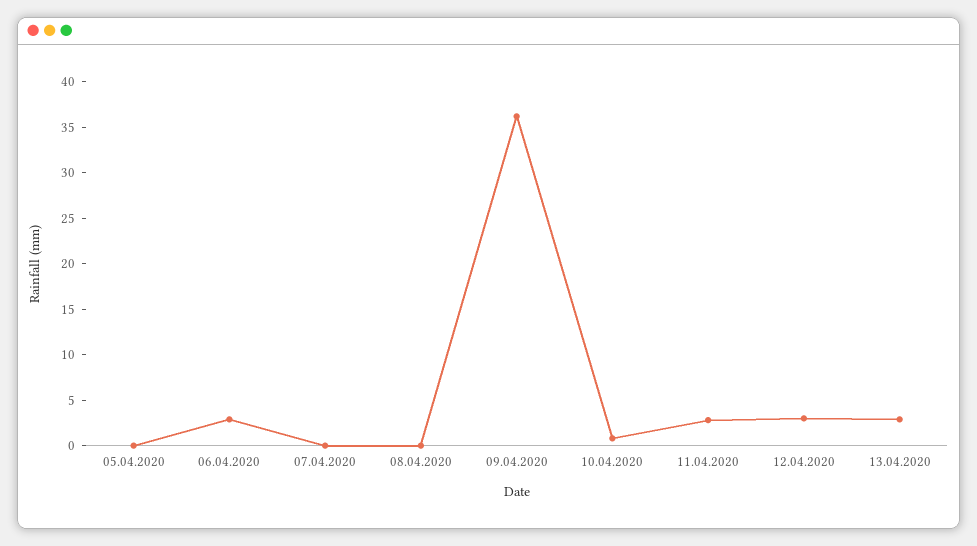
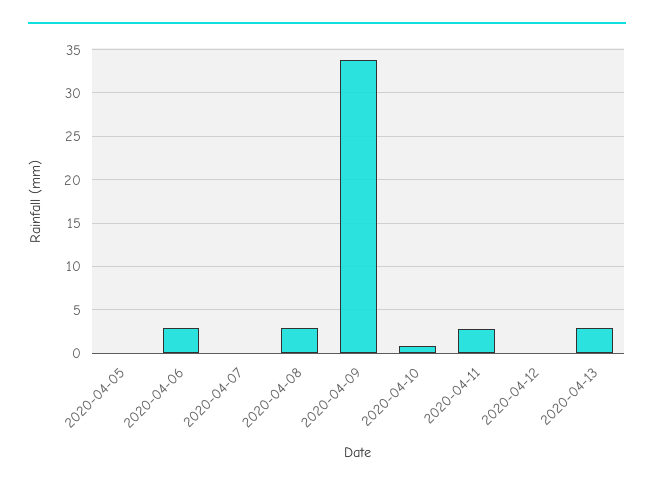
08.04.2020: 0 -> 3
09.04.2020: 36 -> 34
12.04.2020: 3 -> 0

